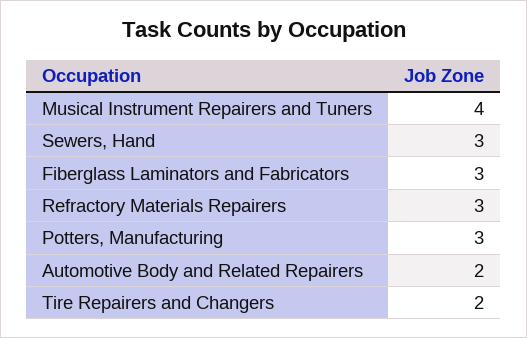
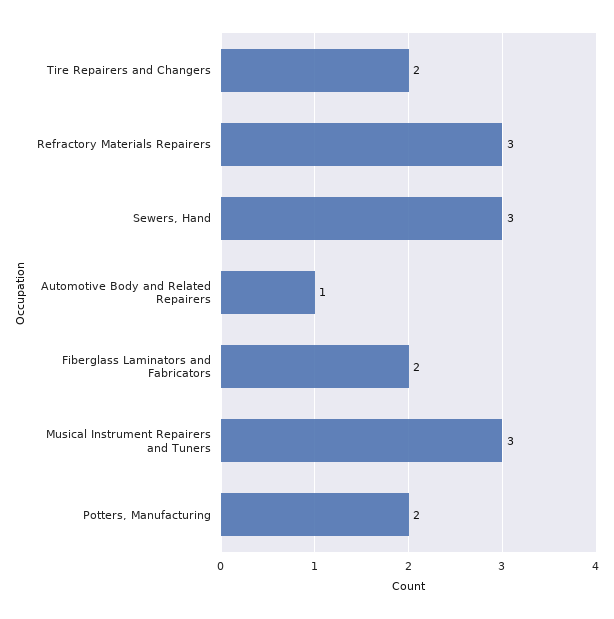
Musical Instrument Repairers and Tuners: 4 -> 3
Fiberglass Laminators and Fabricators: 3 -> 2
Potters, Manufacturing: 3 -> 2
Automotive Body and Related Repairers: 2 -> 1

